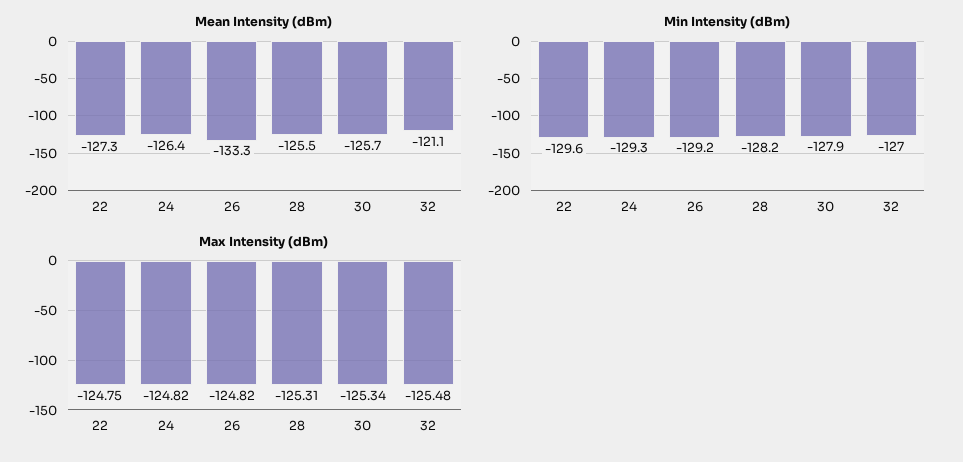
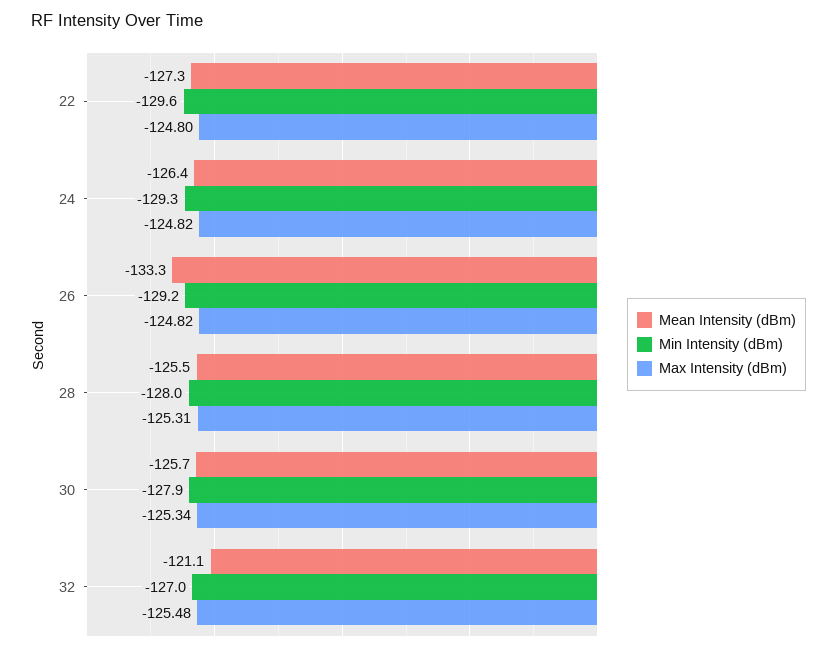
Min Intensity (dBm), 28: -128.2 -> -128
Max Intensity (dBm), 22: -124.75 -> -124.8

